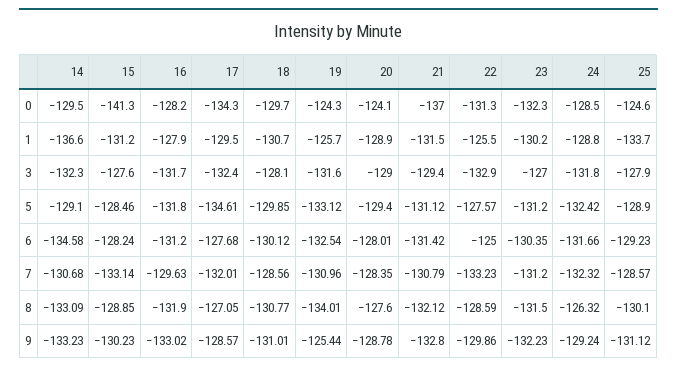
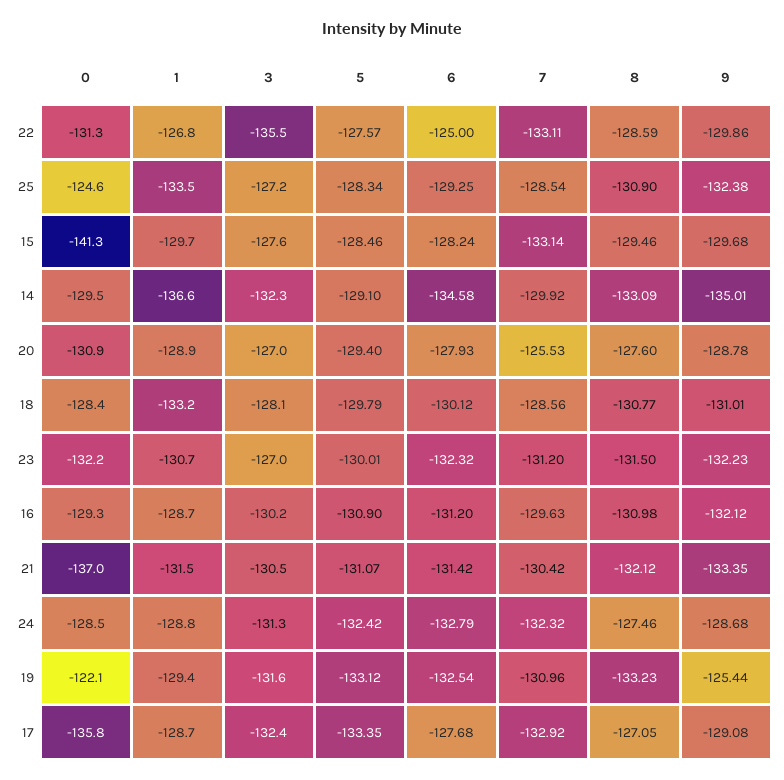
16, 0: -128.2 -> -129.3
17, 0: -134.3 -> -135.8
18, 0: -129.7 -> -128.4
19, 0: -124.3 -> -122.1
20, 0: -124.1 -> -130.9
23, 0: -132.3 -> -132.2
15, 1: -131.2 -> -129.7
16, 1: -127.9 -> -128.7
17, 1: -129.5 -> -128.7
18, 1: -130.7 -> -133.2
19, 1: -125.7 -> -129.4
22, 1: -125.5 -> -126.8
23, 1: -130.2 -> -130.7
25, 1: -133.7 -> -133.5
16, 3: -131.7 -> -130.2
20, 3: -129 -> -127
21, 3: -129.4 -> -130.5
22, 3: -132.9 -> -135.5
24, 3: -131.8 -> -131.3
25, 3: -127.9 -> -127.2
16, 5: -131.8 -> -130.9
17, 5: -134.61 -> -133.35
18, 5: -129.85 -> -129.79
21, 5: -131.12 -> -131.07
23, 5: -131.2 -> -130.01
25, 5: -128.9 -> -128.34
20, 6: -128.01 -> -127.93
23, 6: -130.35 -> -132.32
24, 6: -131.66 -> -132.79
25, 6: -129.23 -> -129.25
14, 7: -130.68 -> -129.92
17, 7: -132.01 -> -132.92
20, 7: -128.35 -> -125.53
21, 7: -130.79 -> -130.42
22, 7: -133.23 -> -133.11
25, 7: -128.57 -> -128.54
15, 8: -128.85 -> -129.46
16, 8: -131.9 -> -130.98
19, 8: -134.01 -> -133.23
24, 8: -126.32 -> -127.46
25, 8: -130.1 -> -130.9
14, 9: -133.23 -> -135.01
15, 9: -130.23 -> -129.68
16, 9: -133.02 -> -132.12
17, 9: -128.57 -> -129.08
21, 9: -132.8 -> -133.35
24, 9: -129.24 -> -128.68
25, 9: -131.12 -> -132.38

